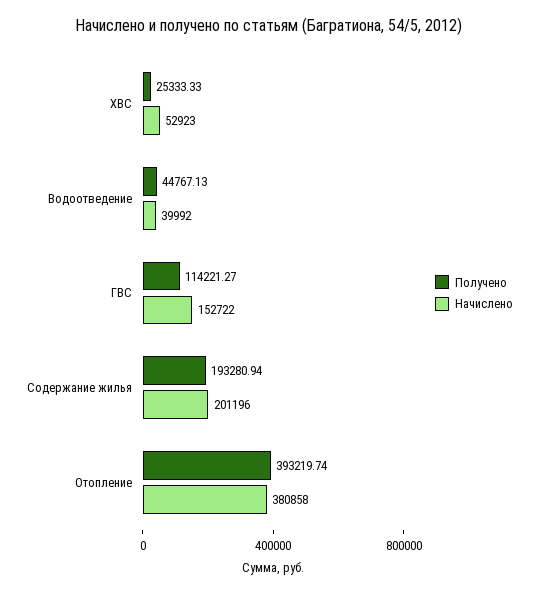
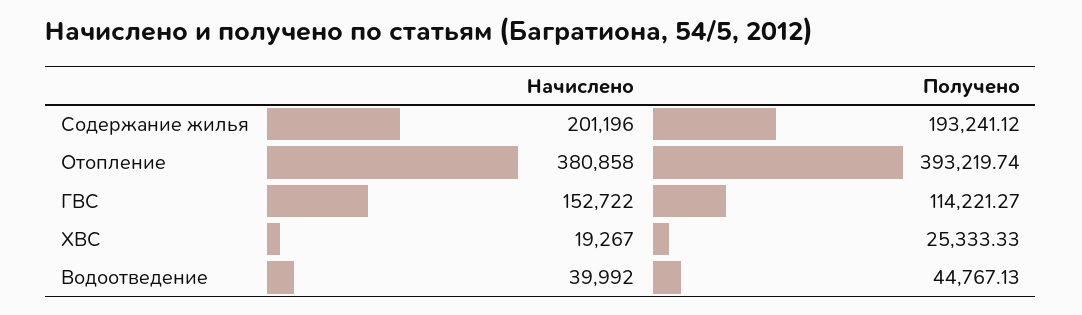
Начислено, ХВС: 52923 -> 19267
Получено, Содержание жилья: 193280.94 -> 193241.12

